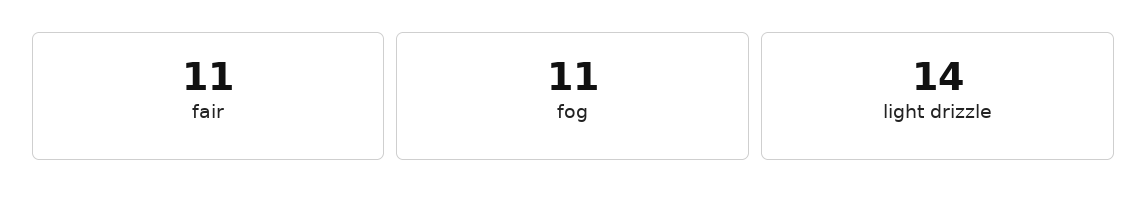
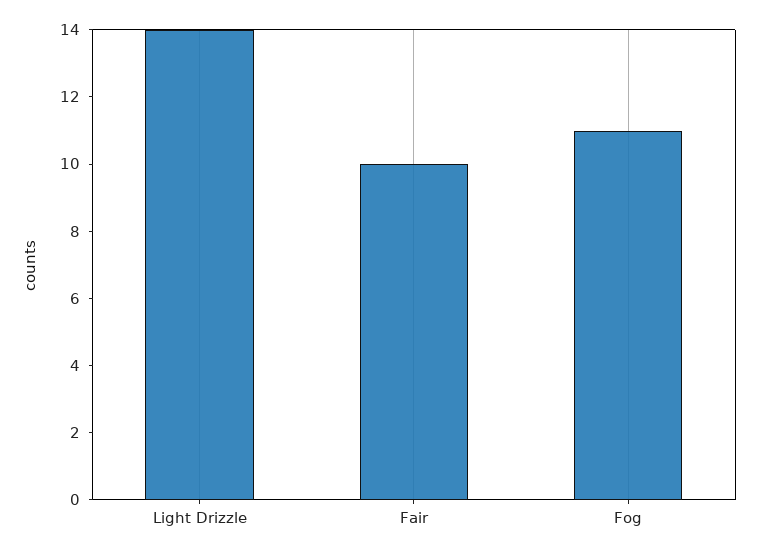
fair: 11 -> 10

